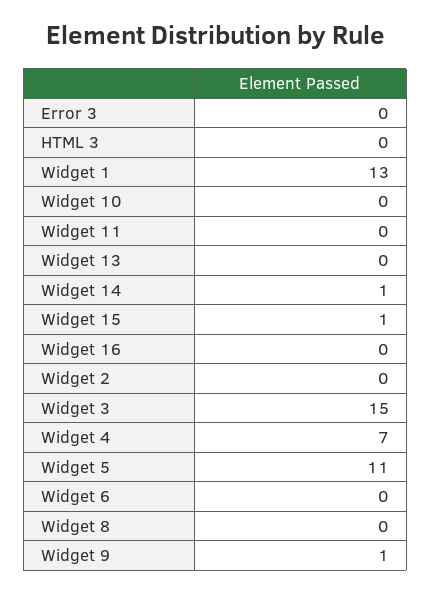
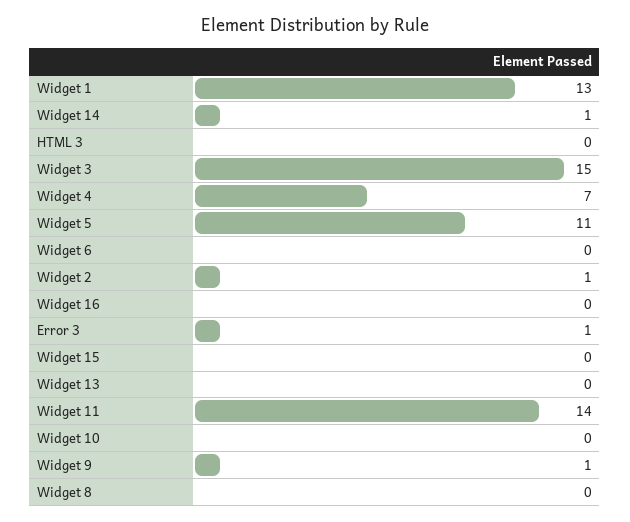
Error 3: 0 -> 1
Widget 11: 0 -> 14
Widget 15: 1 -> 0
Widget 2: 0 -> 1

